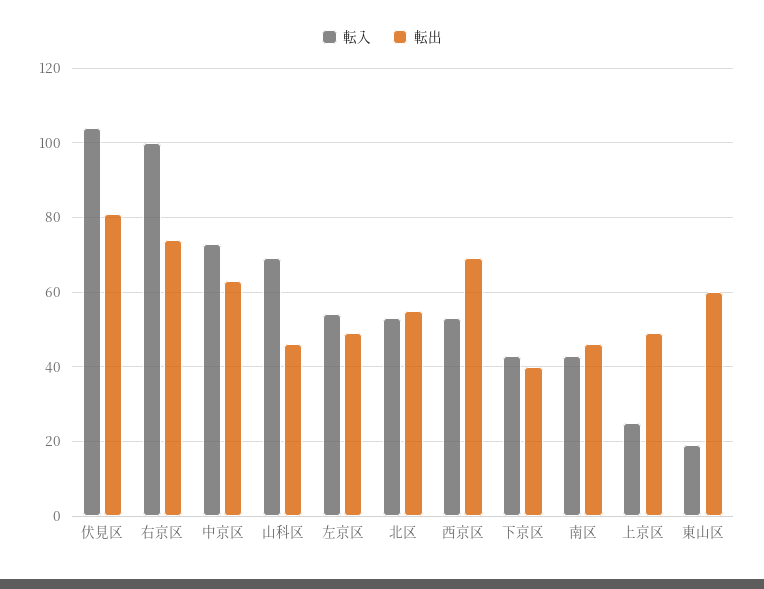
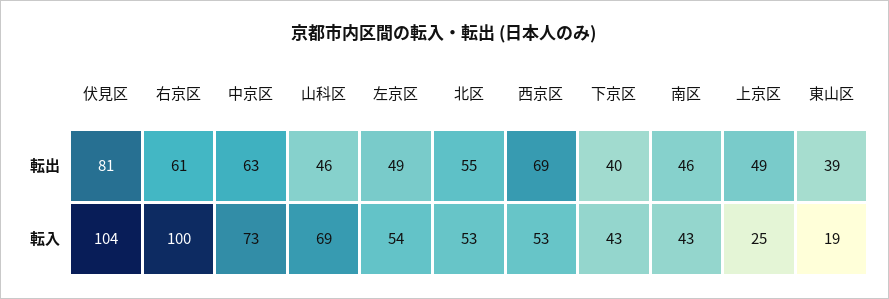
転出, 右京区: 75 -> 61
転出, 東山区: 60 -> 39

